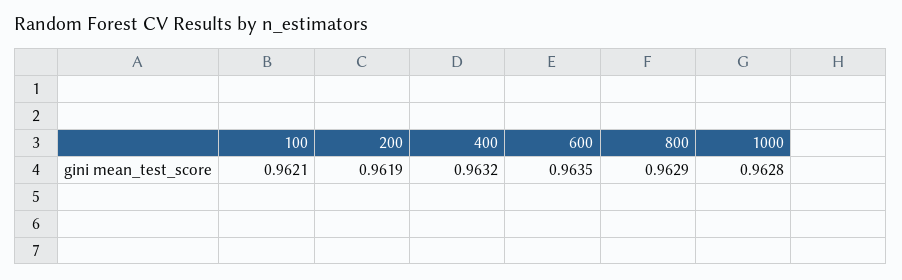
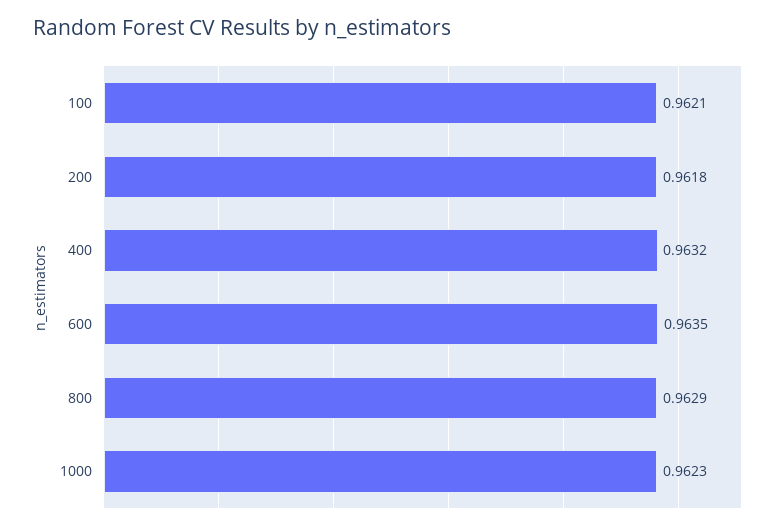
200: 0.9619 -> 0.9618
1000: 0.9628 -> 0.9623

